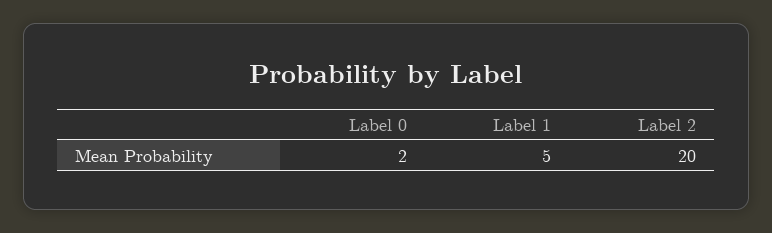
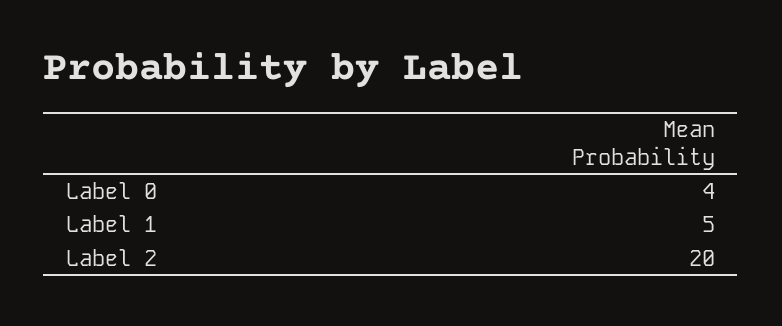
Label 0: 2 -> 4

